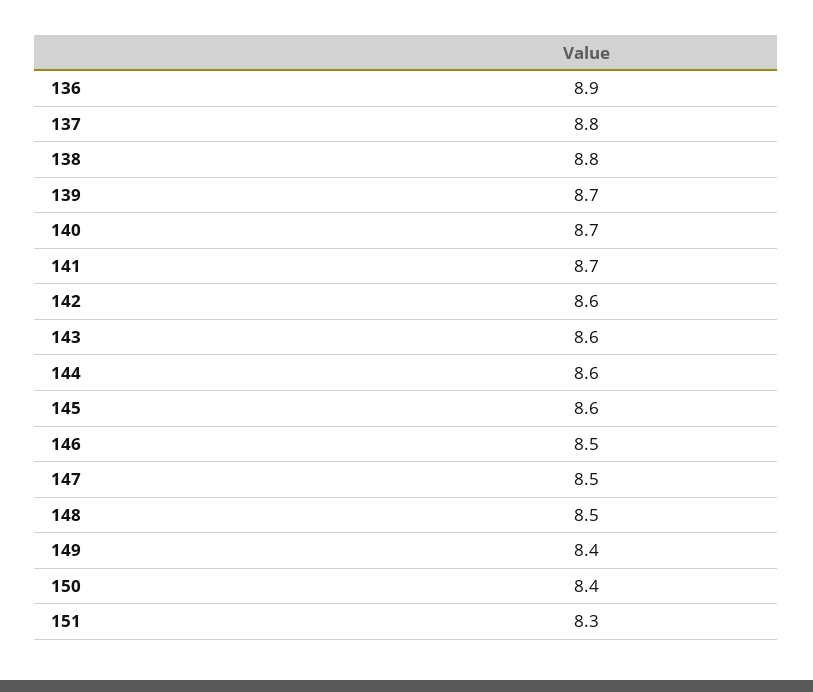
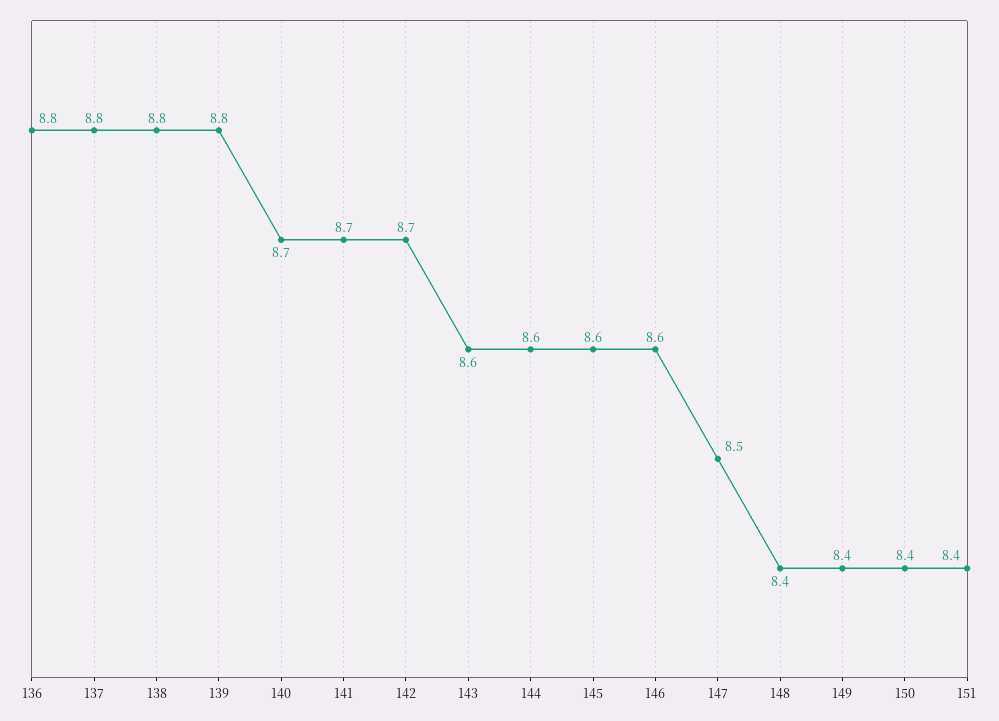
136: 8.9 -> 8.8
139: 8.7 -> 8.8
142: 8.6 -> 8.7
146: 8.5 -> 8.6
148: 8.5 -> 8.4
151: 8.3 -> 8.4

